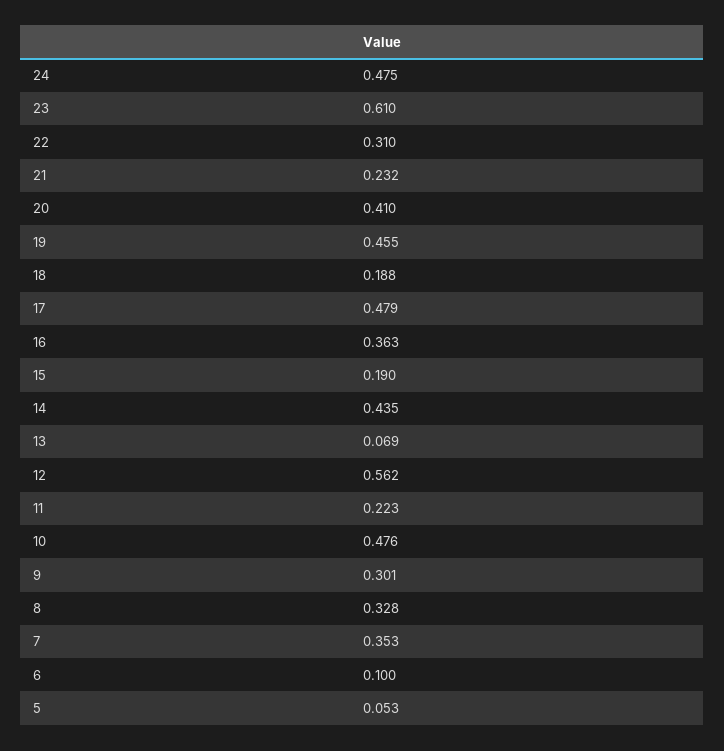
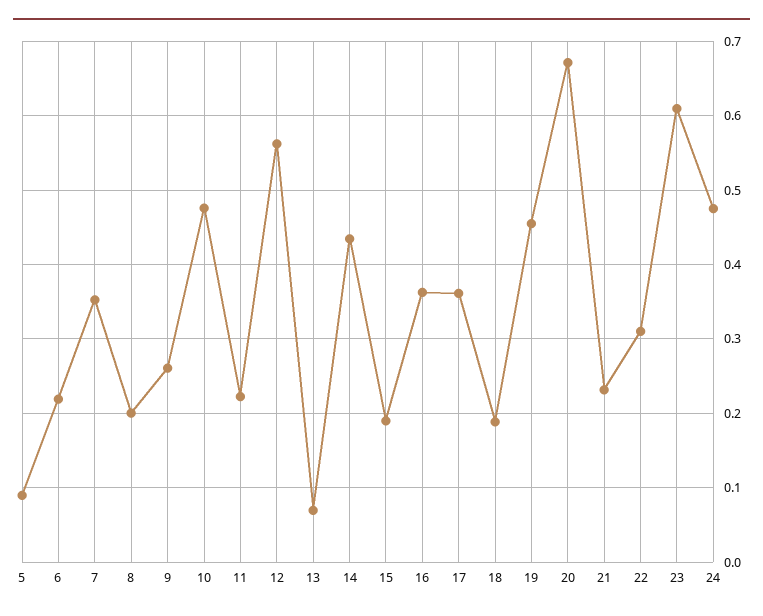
20: 0.41 -> 0.67
17: 0.479 -> 0.36
9: 0.301 -> 0.26
8: 0.328 -> 0.2
6: 0.1 -> 0.22
5: 0.053 -> 0.09

